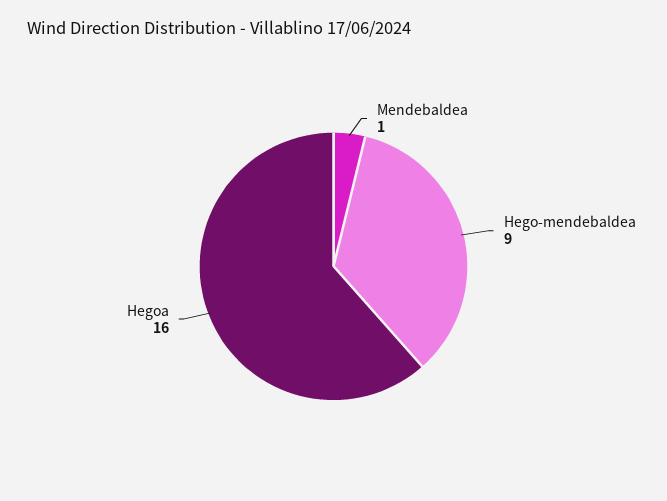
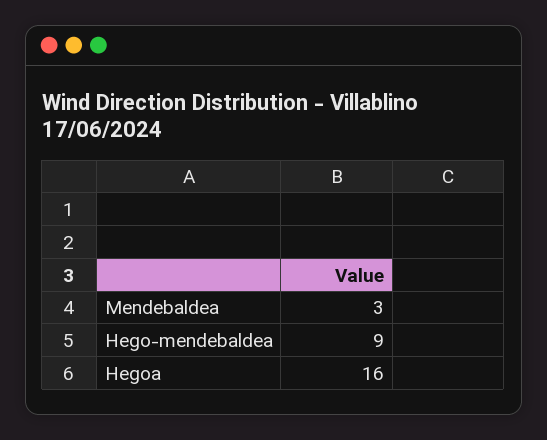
Mendebaldea: 1 -> 3

